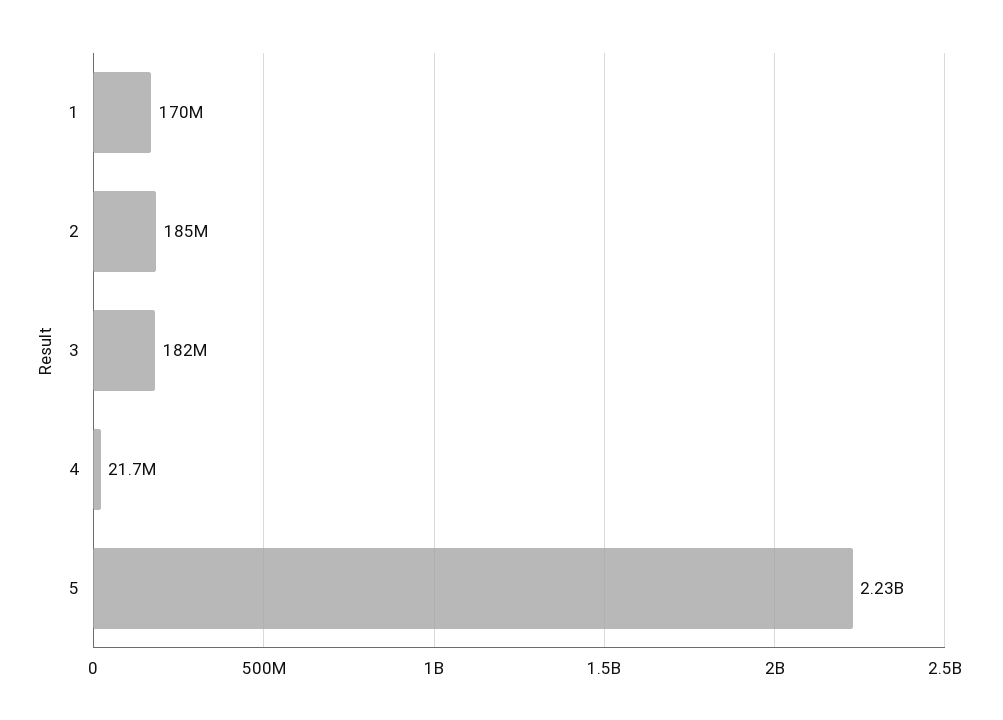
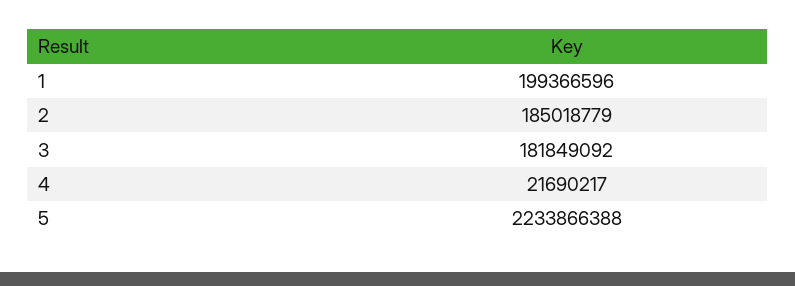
1: 170000000 -> 199366596

